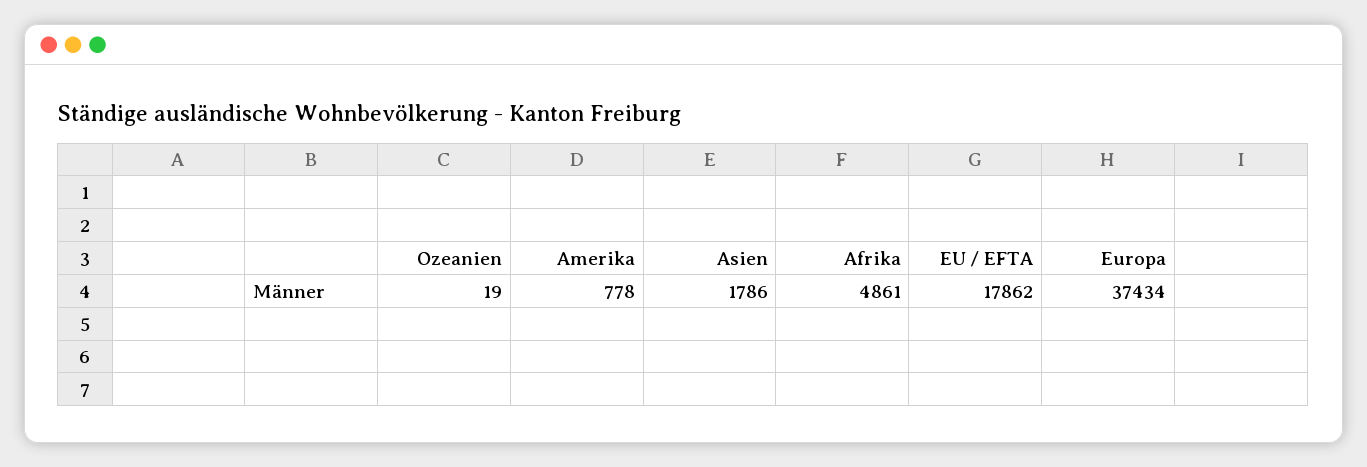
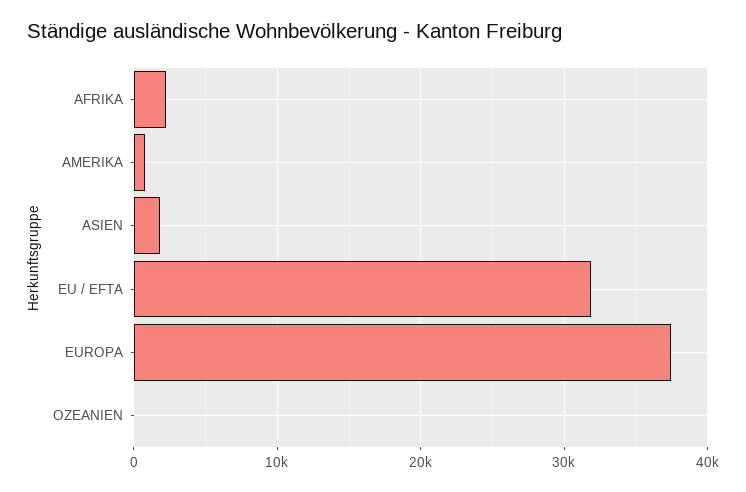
Afrika: 4861 -> 2000
EU / EFTA: 17862 -> 32000

